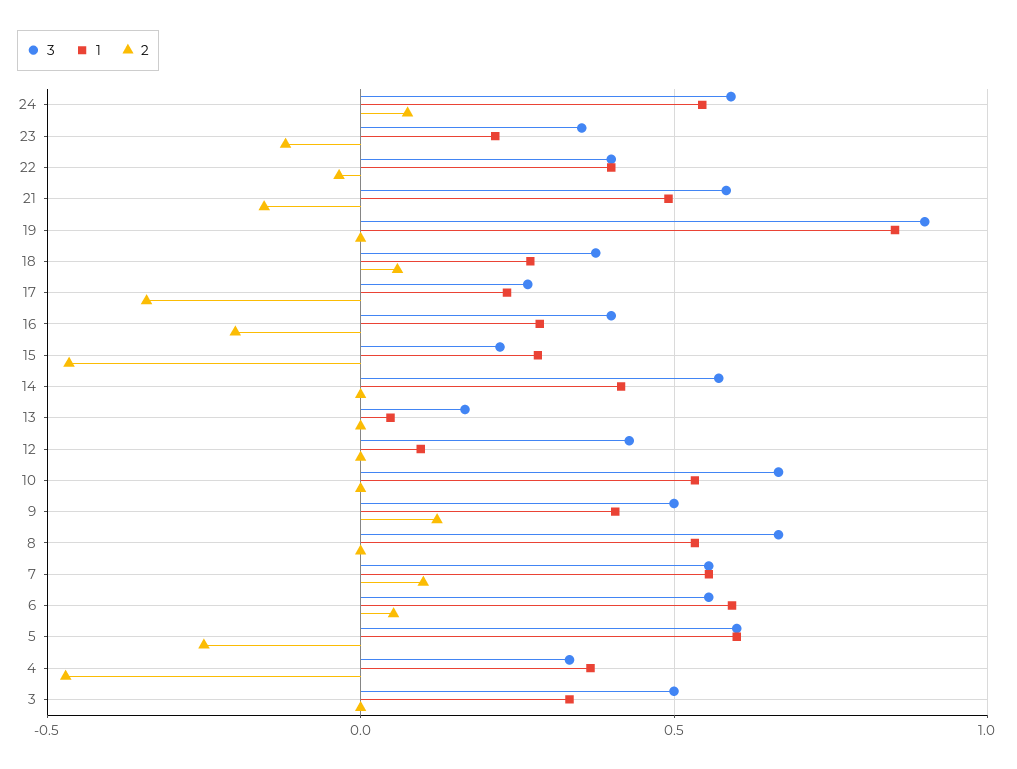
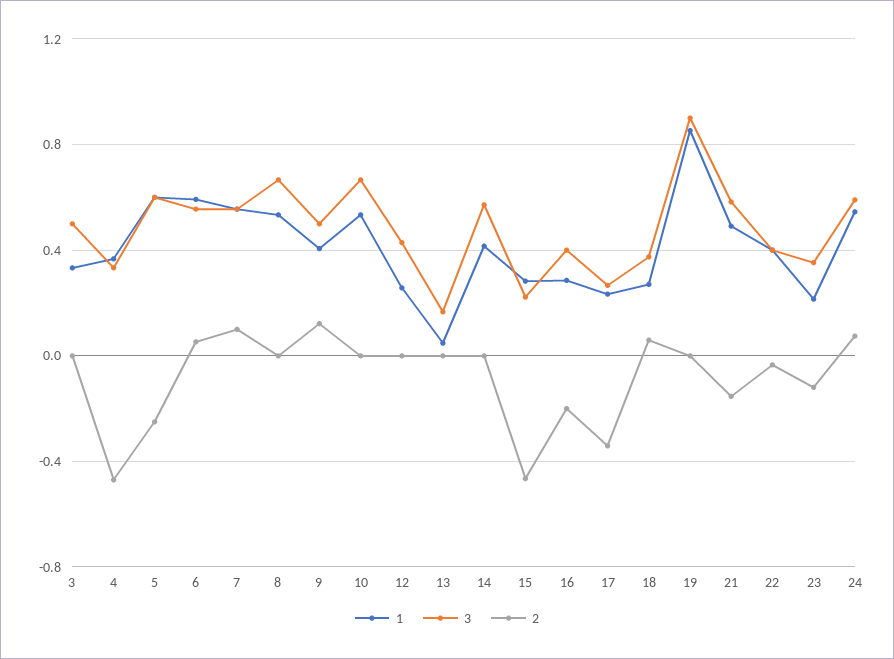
1, 12: 0.1 -> 0.25

